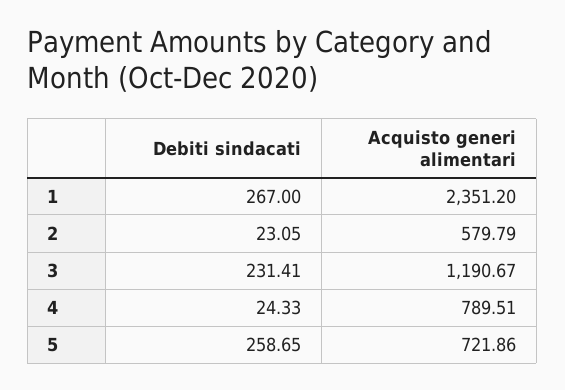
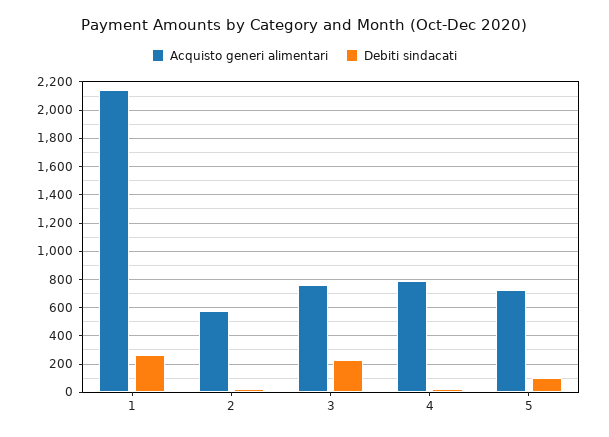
Acquisto generi alimentari, 1: 2351.2 -> 2150
Acquisto generi alimentari, 3: 1190.67 -> 750
Debiti sindacati, 5: 258.65 -> 100

